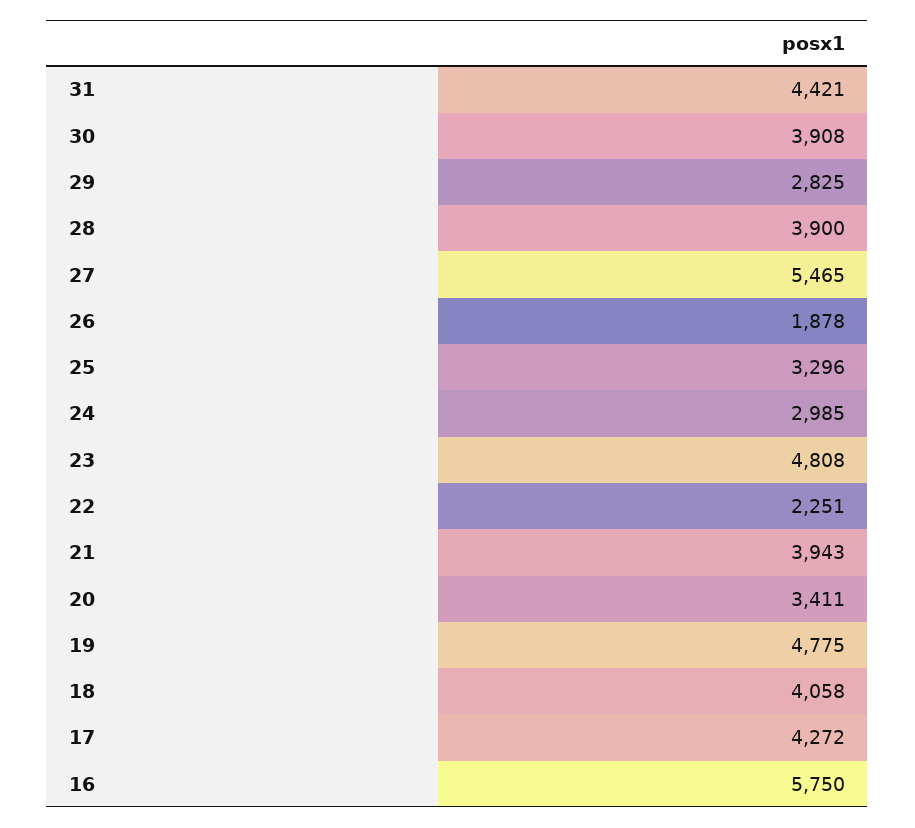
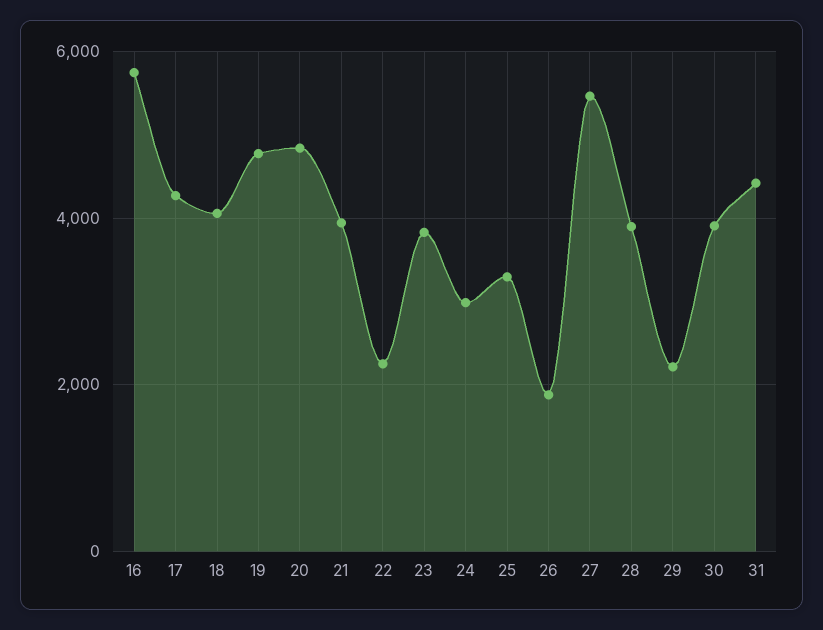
29: 2825 -> 2200
23: 4808 -> 3800
20: 3411 -> 4800

